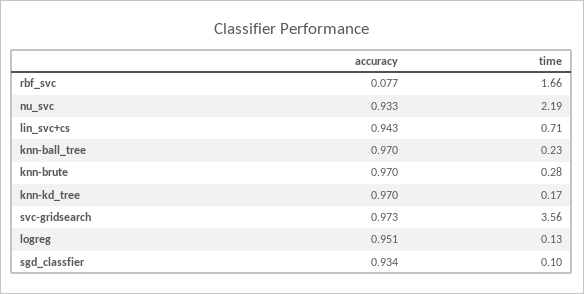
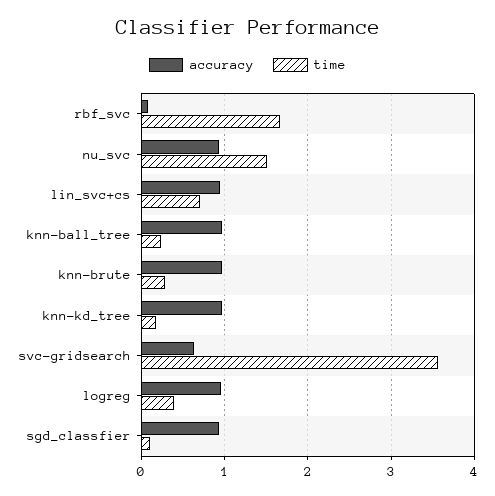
time, nu_svc: 2.19 -> 1.5
accuracy, svc-gridsearch: 0.973 -> 0.6
time, logreg: 0.13 -> 0.4

